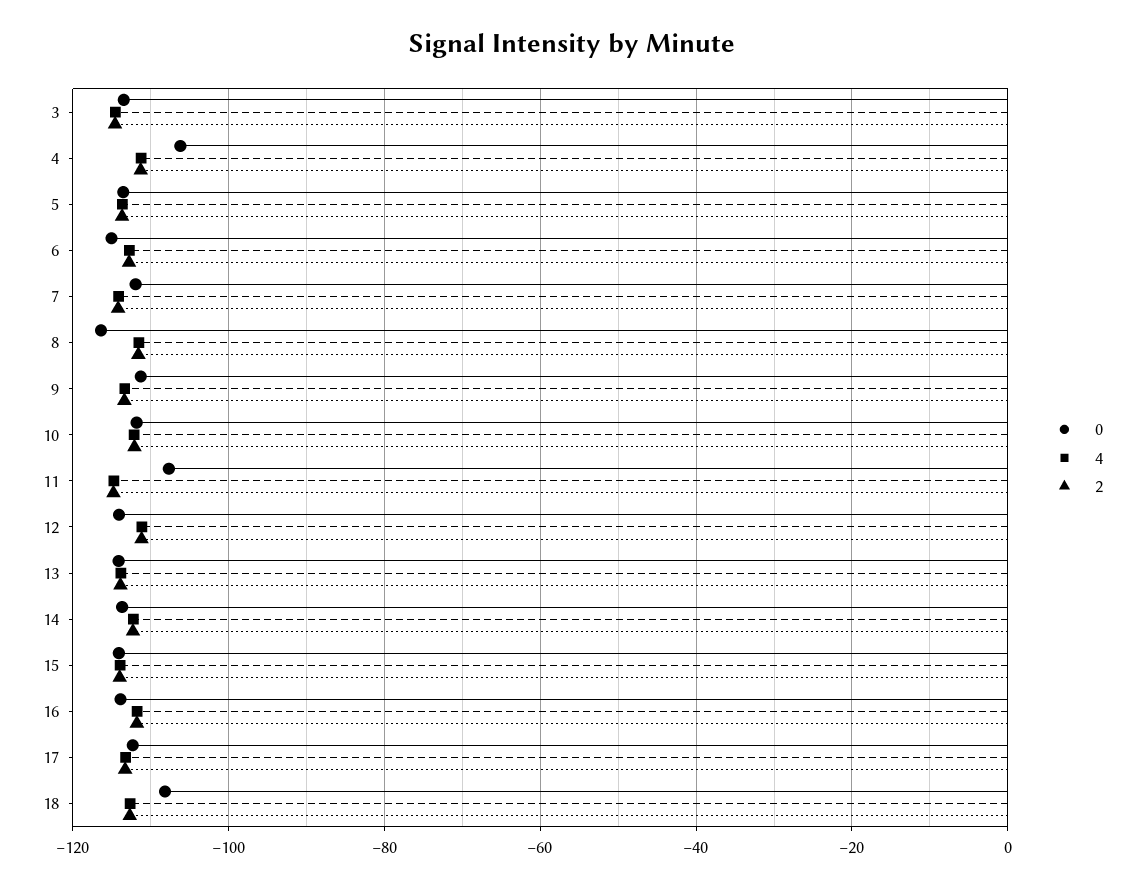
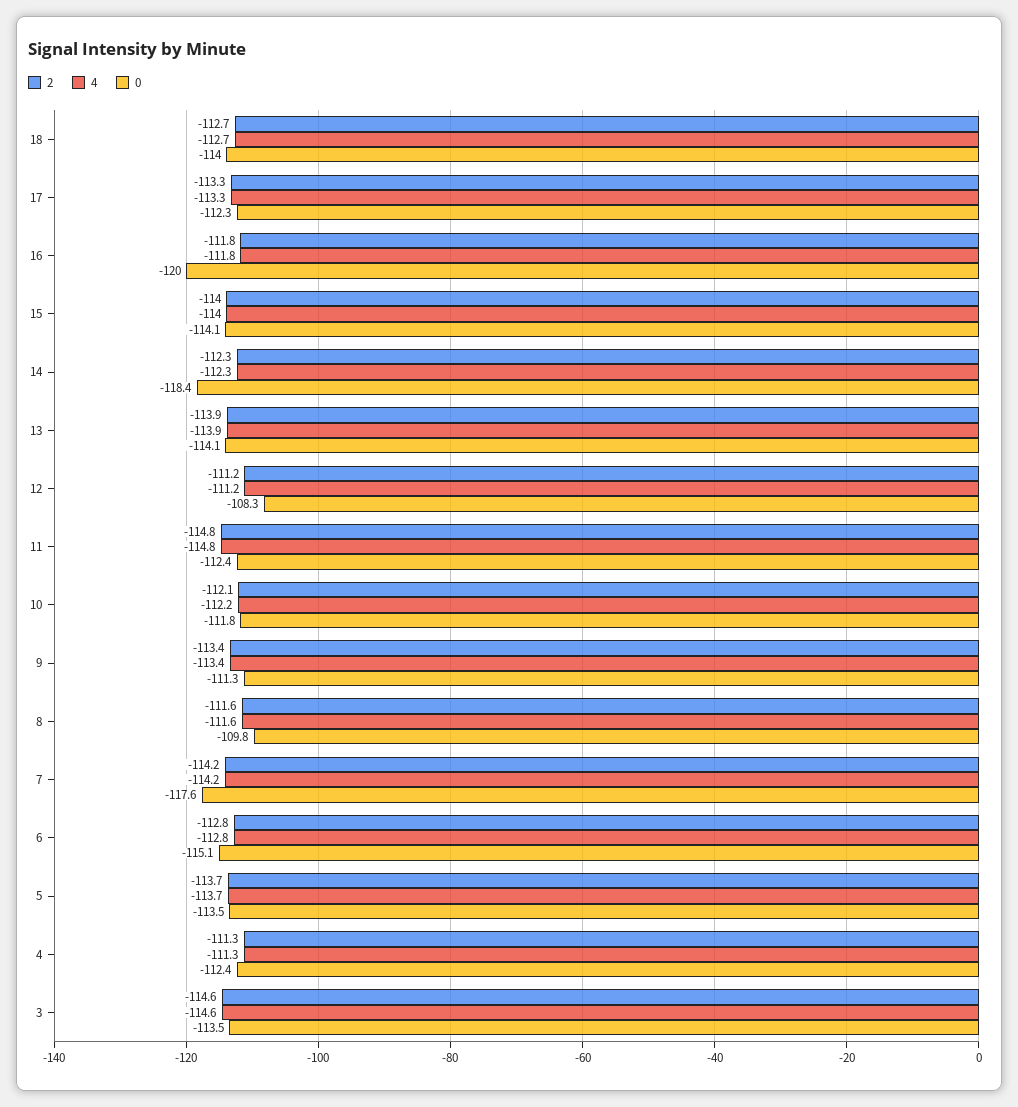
0, 4: -106 -> -112.4
0, 7: -112 -> -117.6
0, 8: -116 -> -109.8
0, 11: -108 -> -112.4
0, 12: -114 -> -108.3
0, 14: -114 -> -118.4
0, 16: -114 -> -120
0, 18: -108 -> -114

